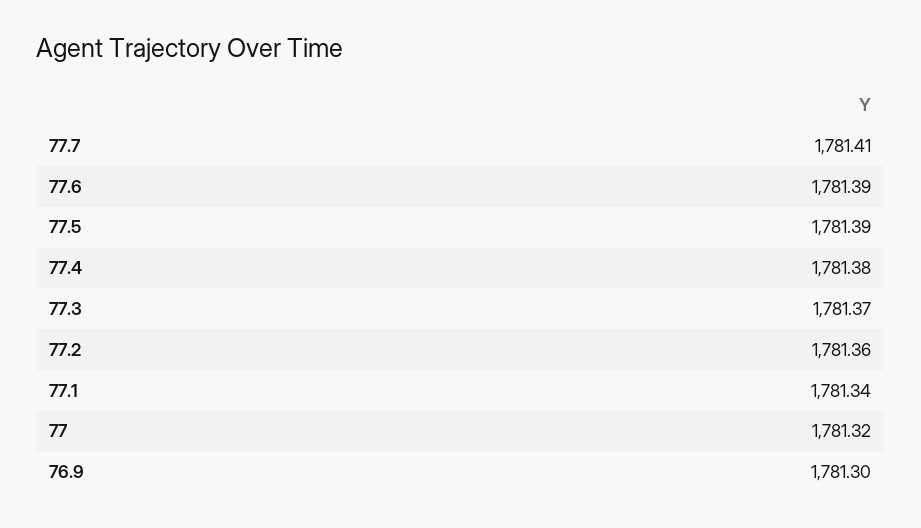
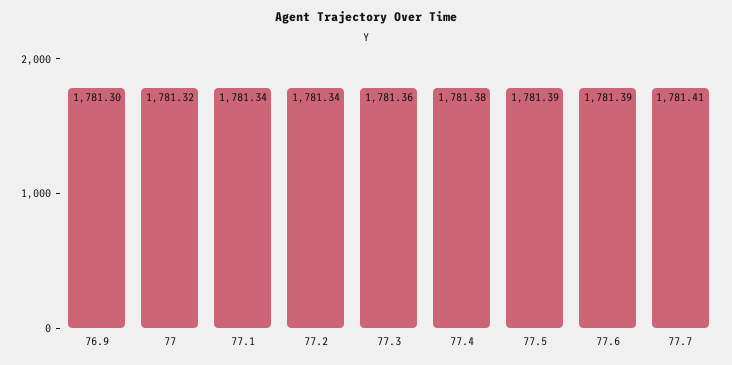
77.3: 1781.37 -> 1781.36
77.2: 1781.36 -> 1781.34

